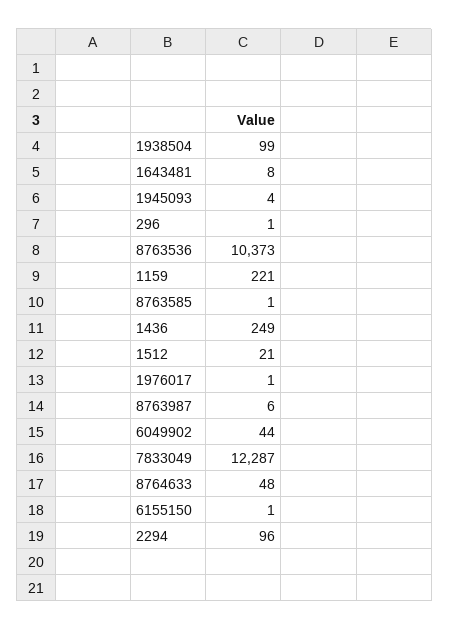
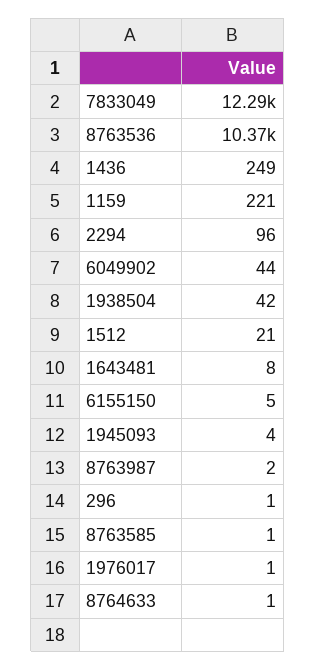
1938504: 99 -> 42
8763987: 6 -> 2
8764633: 48 -> 1
6155150: 1 -> 5

